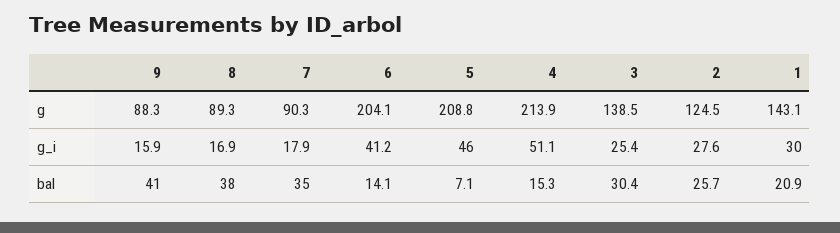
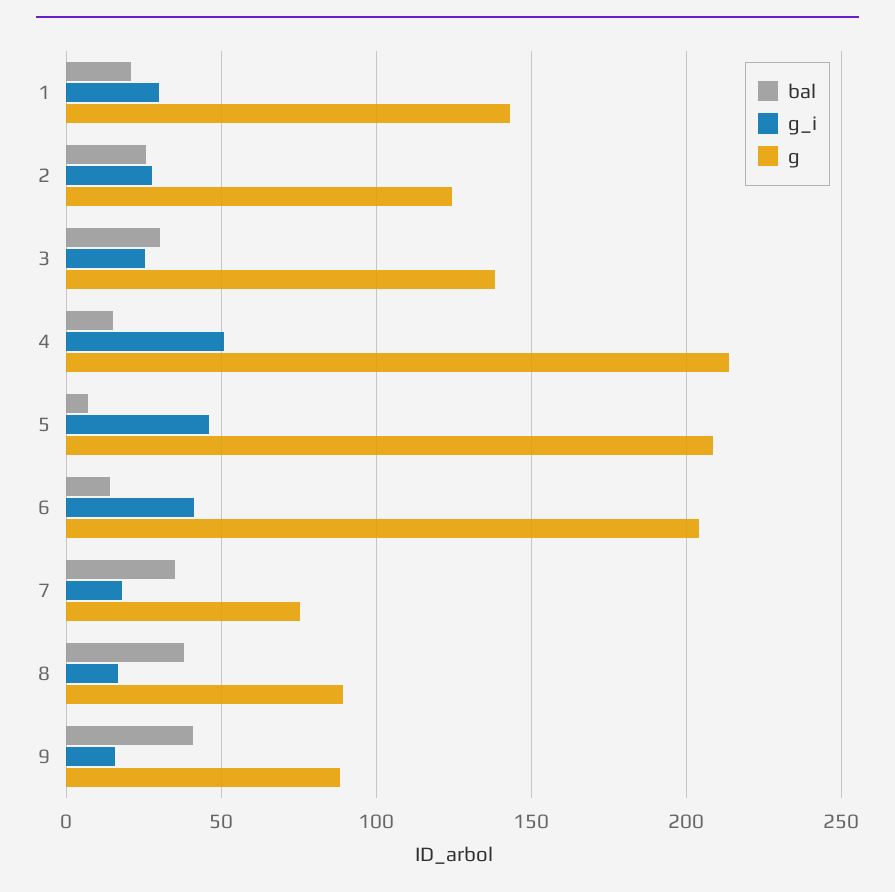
g, 7: 90.3 -> 75

